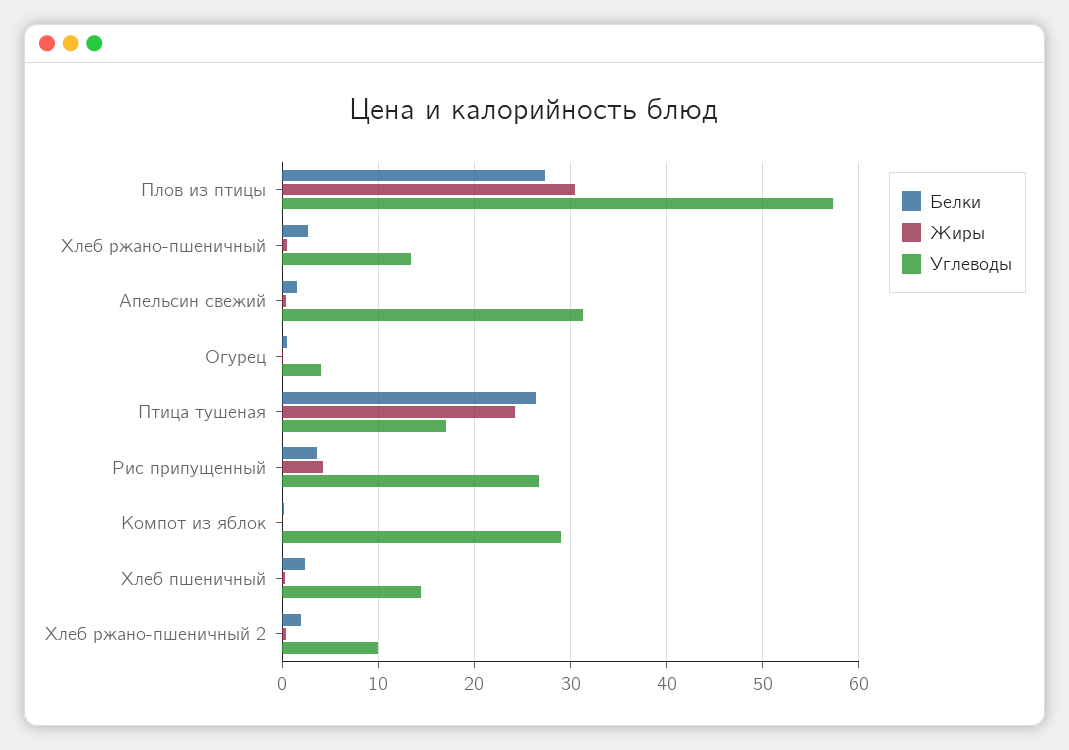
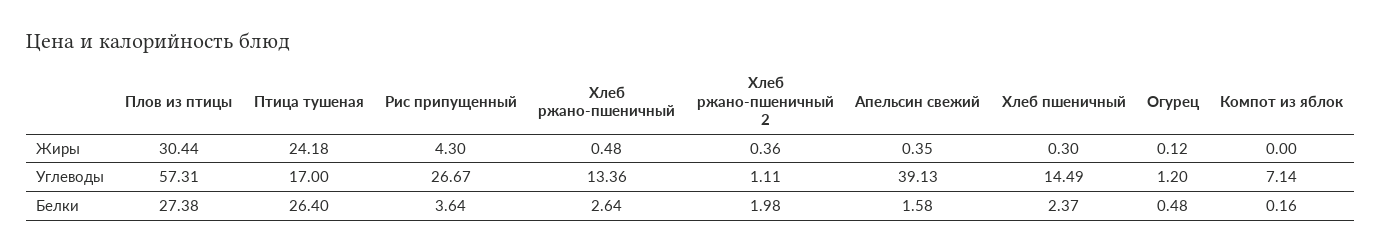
Углеводы, Апельсин свежий: 31 -> 39.13
Углеводы, Огурец: 4 -> 1.2
Углеводы, Компот из яблок: 29 -> 7.14
Углеводы, Хлеб ржано-пшеничный 2: 10 -> 1.11

